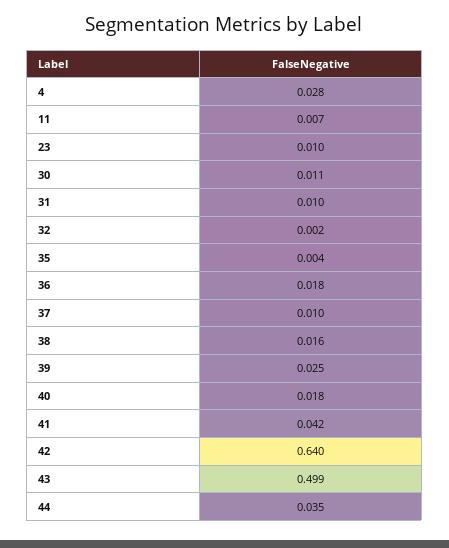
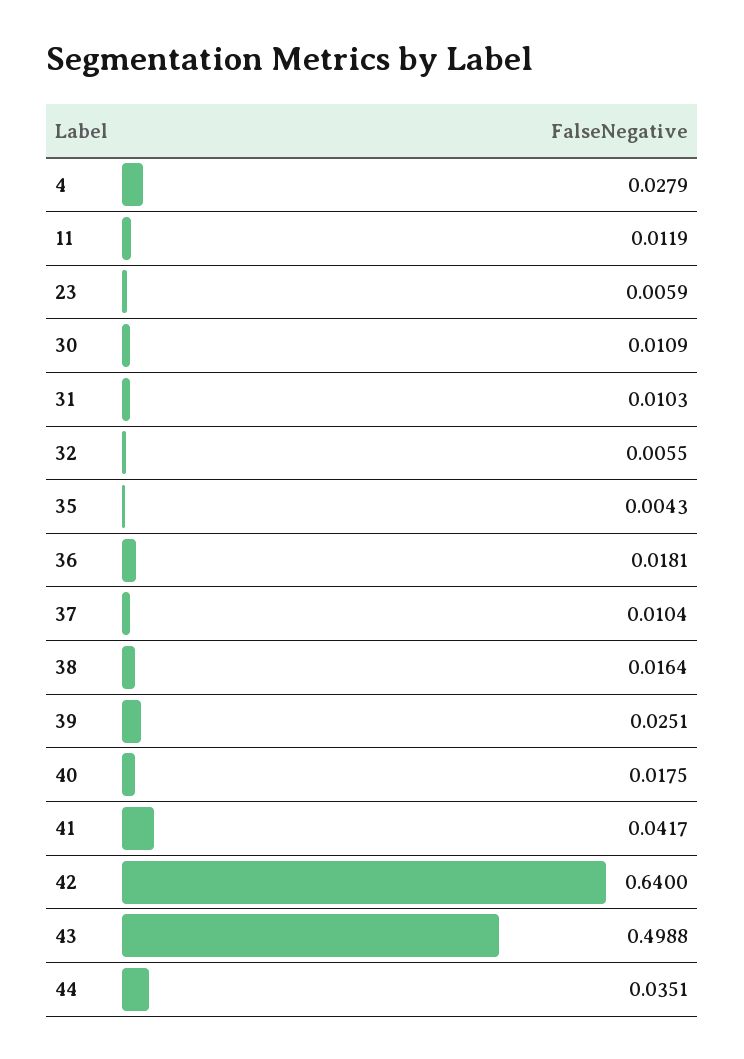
11: 0.007 -> 0.0119
23: 0.01 -> 0.0059
32: 0.002 -> 0.0055

